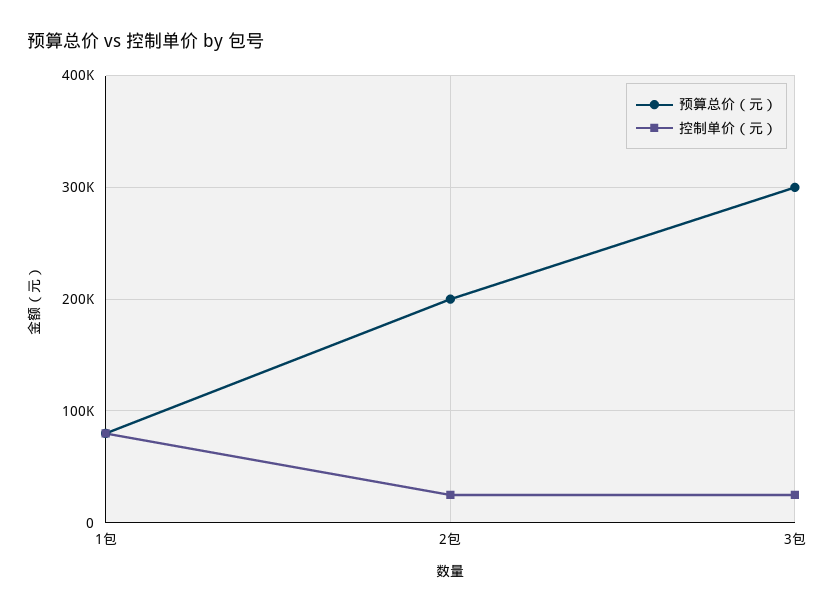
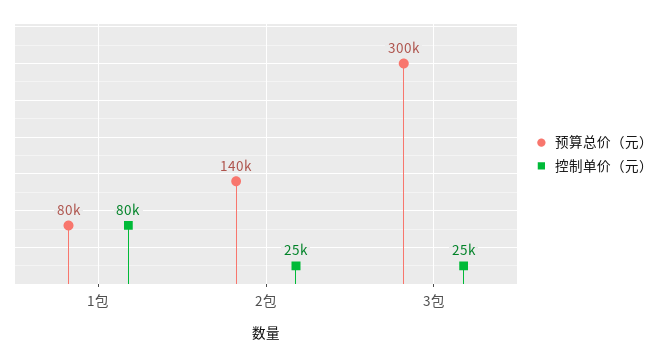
预算总价（元）, 2包: 200000 -> 140000

